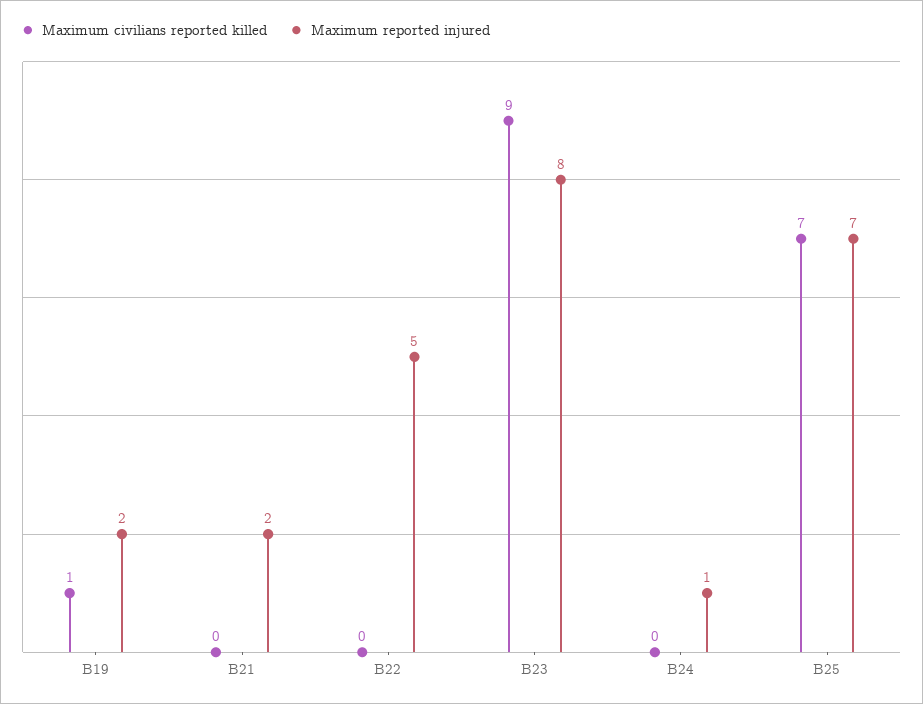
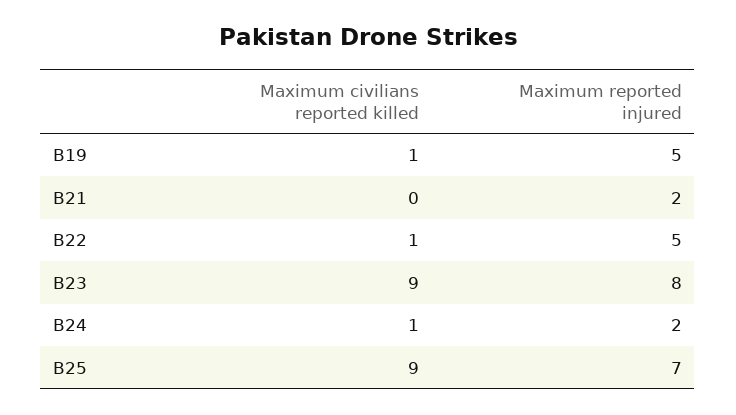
Maximum reported injured, B19: 2 -> 5
Maximum civilians reported killed, B22: 0 -> 1
Maximum civilians reported killed, B24: 0 -> 1
Maximum reported injured, B24: 1 -> 2
Maximum civilians reported killed, B25: 7 -> 9

